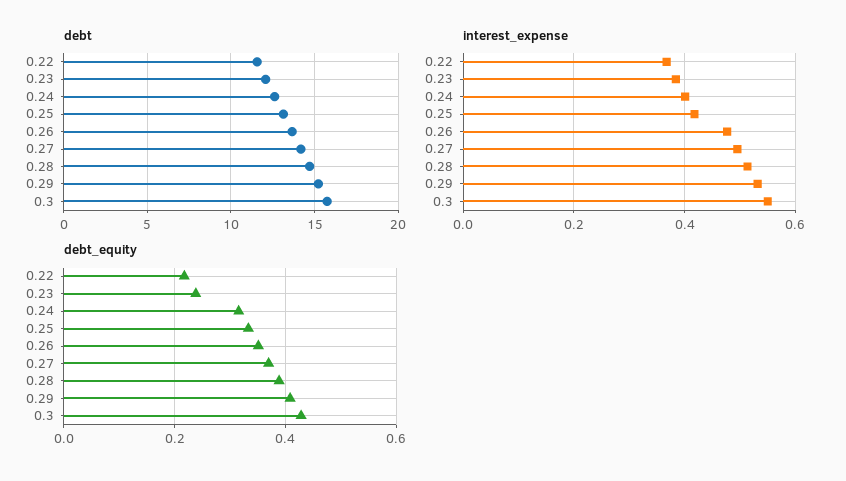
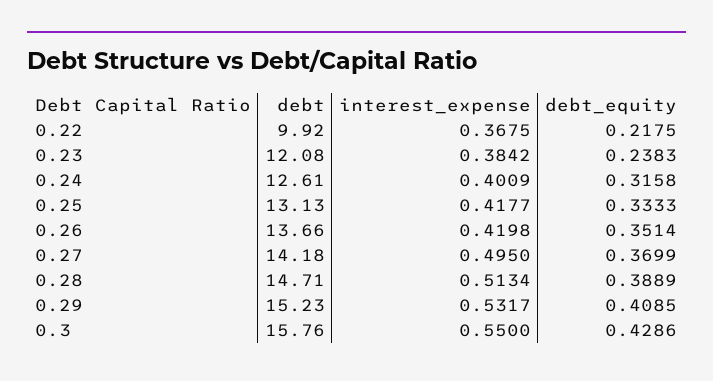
debt, 0.22: 11.5 -> 9.92
interest_expense, 0.26: 0.48 -> 0.4198

